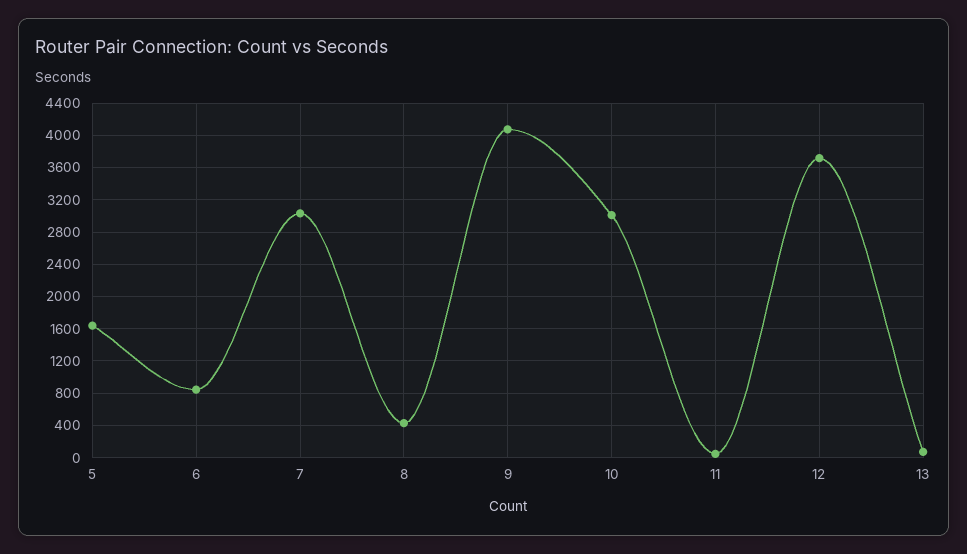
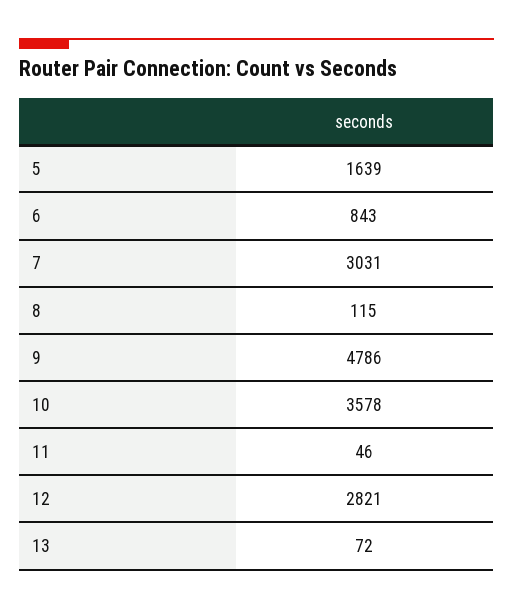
8: 400 -> 115
9: 4100 -> 4786
10: 3000 -> 3578
12: 3700 -> 2821

